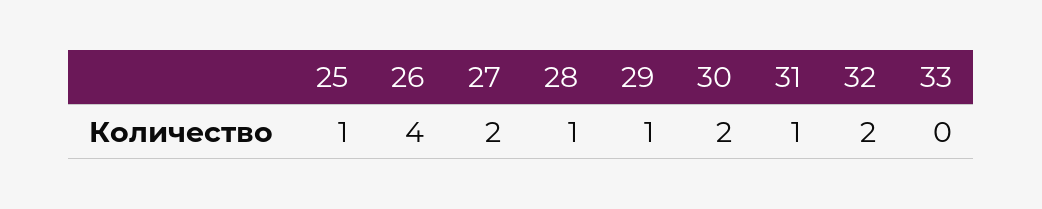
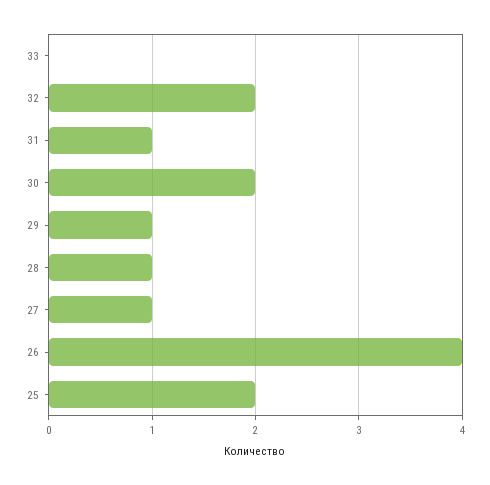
25: 1 -> 2
27: 2 -> 1

